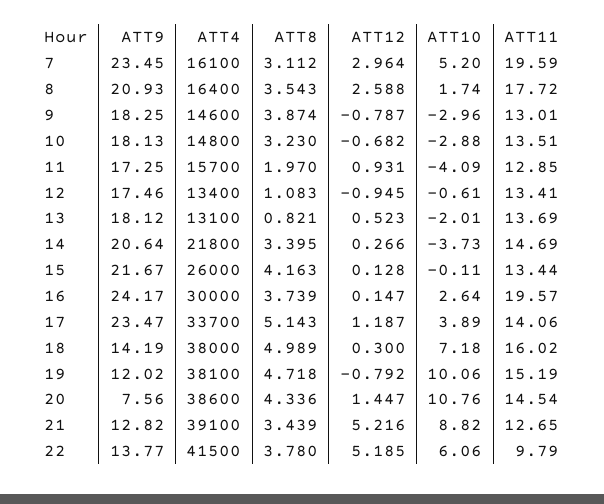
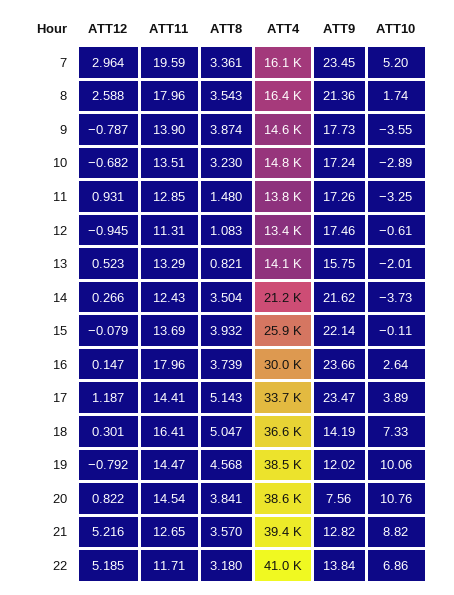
ATT8, 7: 3.112 -> 3.361
ATT9, 8: 20.93 -> 21.36
ATT11, 8: 17.72 -> 17.96
ATT9, 9: 18.25 -> 17.73
ATT10, 9: -2.96 -> -3.55
ATT11, 9: 13.01 -> 13.9
ATT9, 10: 18.13 -> 17.24
ATT10, 10: -2.88 -> -2.89
ATT9, 11: 17.25 -> 17.26
ATT4, 11: 15700 -> 13800
ATT8, 11: 1.97 -> 1.48
ATT10, 11: -4.09 -> -3.25
ATT11, 12: 13.41 -> 11.31
ATT9, 13: 18.12 -> 15.75
ATT4, 13: 13100 -> 14100
ATT11, 13: 13.69 -> 13.29
ATT9, 14: 20.64 -> 21.62
ATT4, 14: 21800 -> 21200
ATT8, 14: 3.395 -> 3.504
ATT11, 14: 14.69 -> 12.43
ATT9, 15: 21.67 -> 22.14
ATT4, 15: 26000 -> 25900
ATT8, 15: 4.163 -> 3.932
ATT12, 15: 0.128 -> -0.079
ATT11, 15: 13.44 -> 13.69
ATT9, 16: 24.17 -> 23.66
ATT11, 16: 19.57 -> 17.96
ATT11, 17: 14.06 -> 14.41
ATT4, 18: 38000 -> 36600
ATT8, 18: 4.989 -> 5.047
ATT12, 18: 0.3 -> 0.301
ATT10, 18: 7.18 -> 7.33
ATT11, 18: 16.02 -> 16.41
ATT4, 19: 38100 -> 38500
ATT8, 19: 4.718 -> 4.568
ATT11, 19: 15.19 -> 14.47
ATT8, 20: 4.336 -> 3.841
ATT12, 20: 1.447 -> 0.822
ATT4, 21: 39100 -> 39400
ATT8, 21: 3.439 -> 3.57
ATT9, 22: 13.77 -> 13.84
ATT4, 22: 41500 -> 41000
ATT8, 22: 3.78 -> 3.18
ATT10, 22: 6.06 -> 6.86
ATT11, 22: 9.79 -> 11.71

